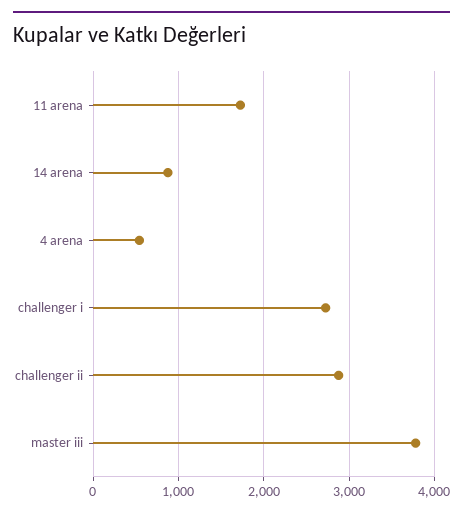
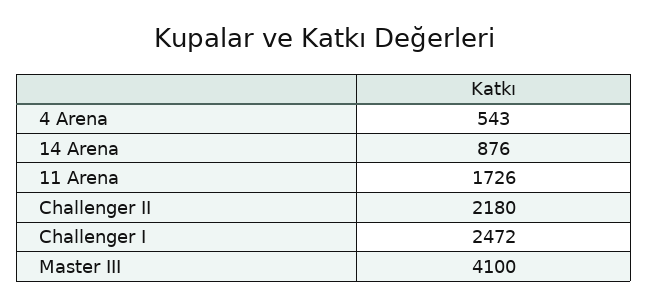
challenger i: 2700 -> 2472
challenger ii: 2900 -> 2180
master iii: 3800 -> 4100

